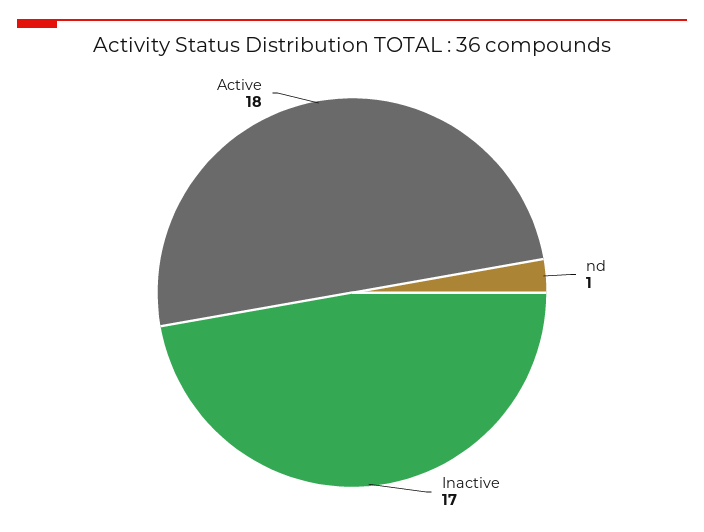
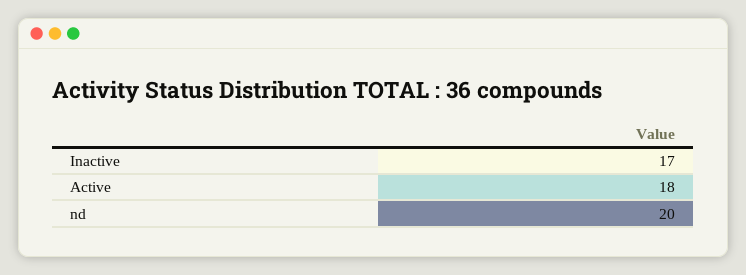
nd: 1 -> 20

